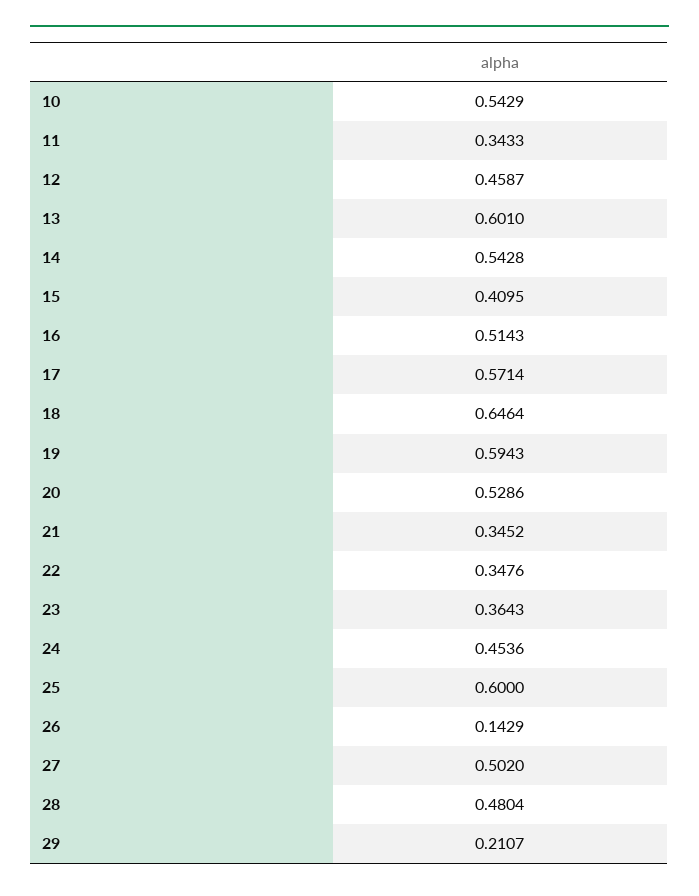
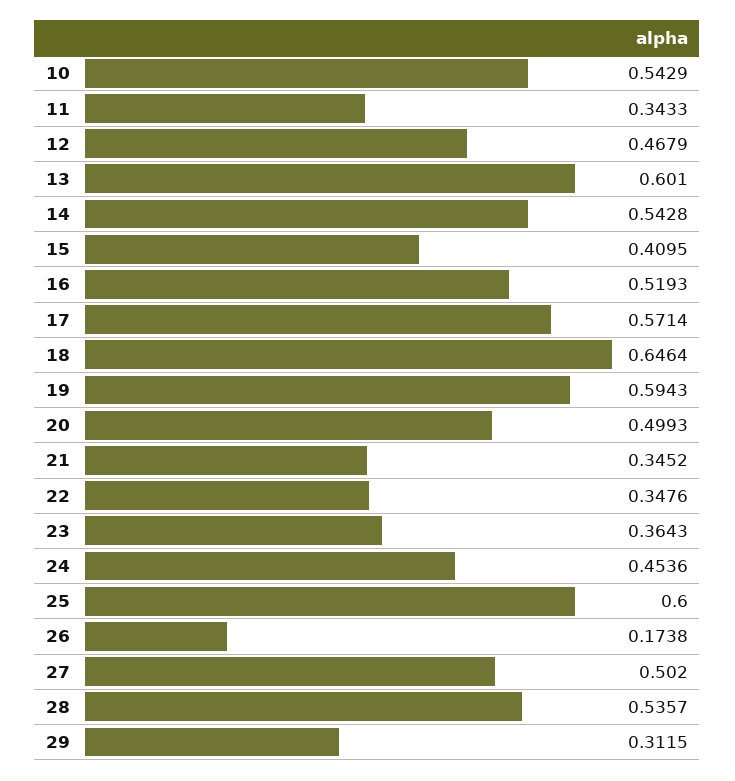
12: 0.4587 -> 0.4679
16: 0.5143 -> 0.5193
20: 0.5286 -> 0.4993
26: 0.1429 -> 0.1738
28: 0.4804 -> 0.5357
29: 0.2107 -> 0.3115

